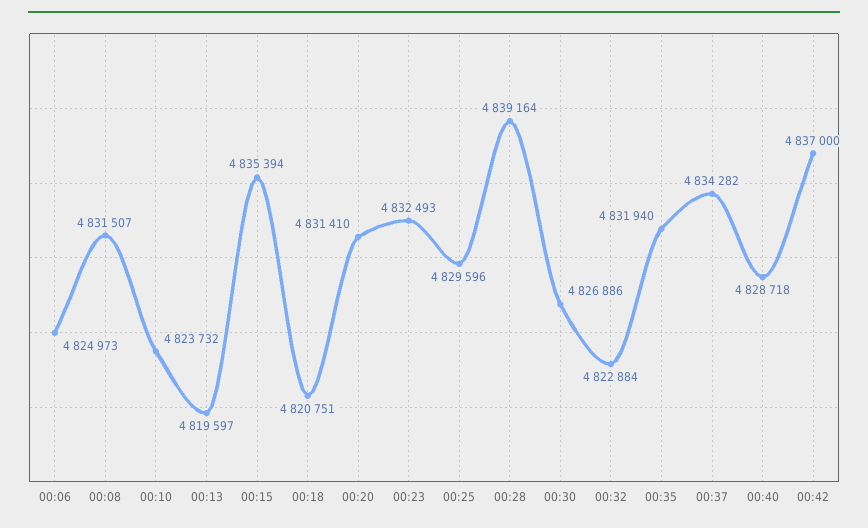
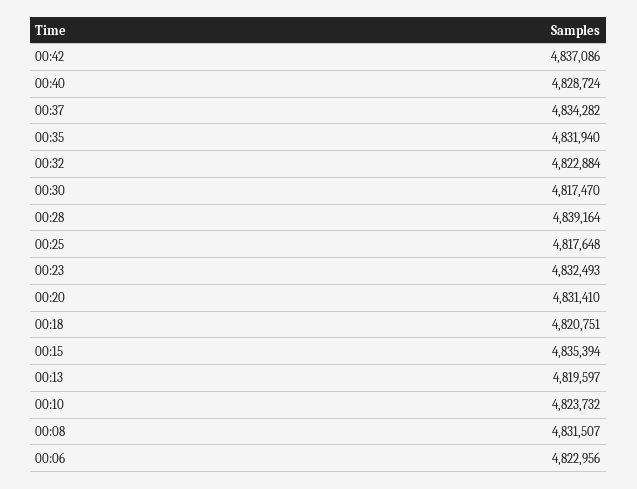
00:06: 4824973 -> 4822956
00:25: 4829596 -> 4817648
00:30: 4826886 -> 4817470
00:40: 4828718 -> 4828724
00:42: 4837000 -> 4837086

